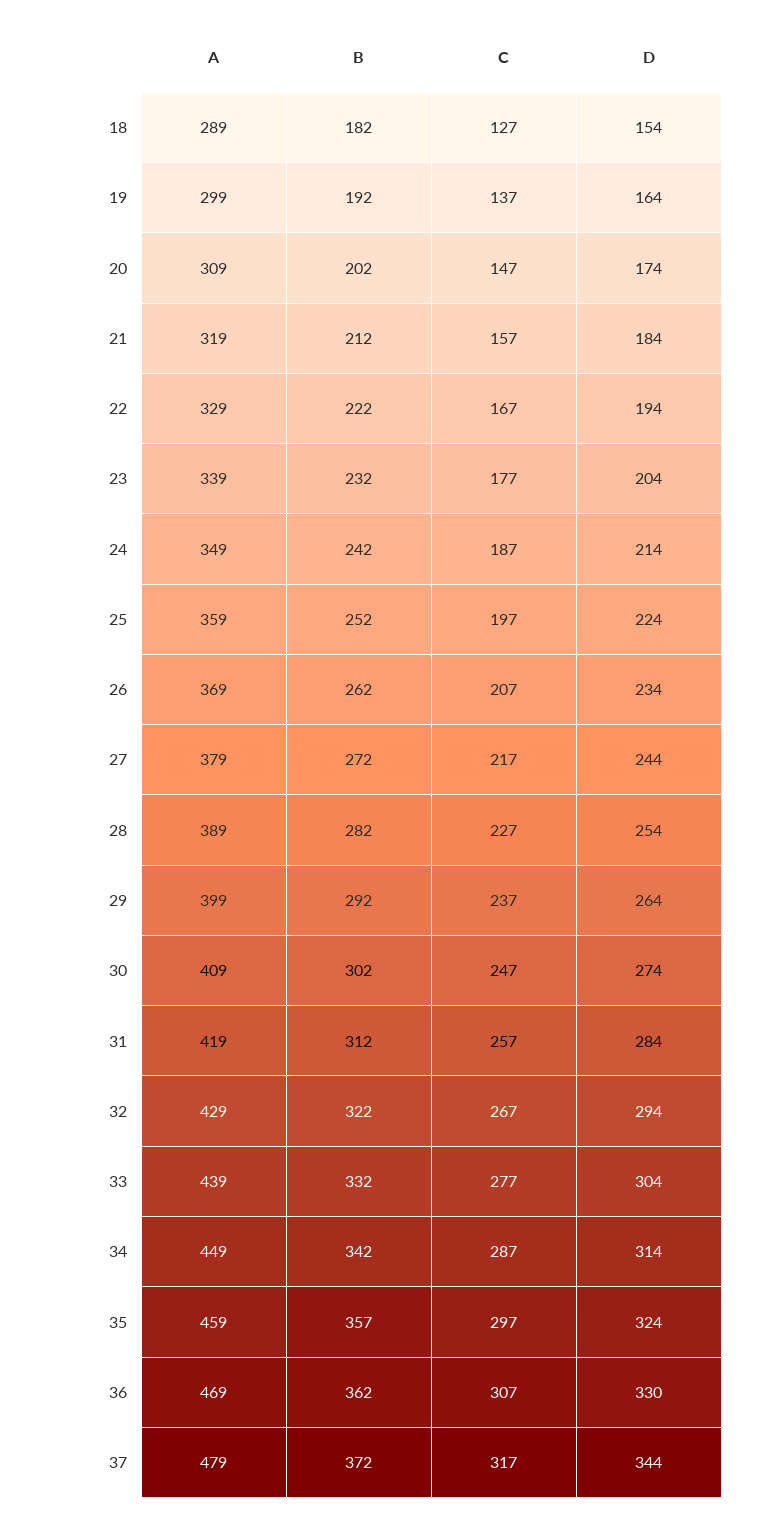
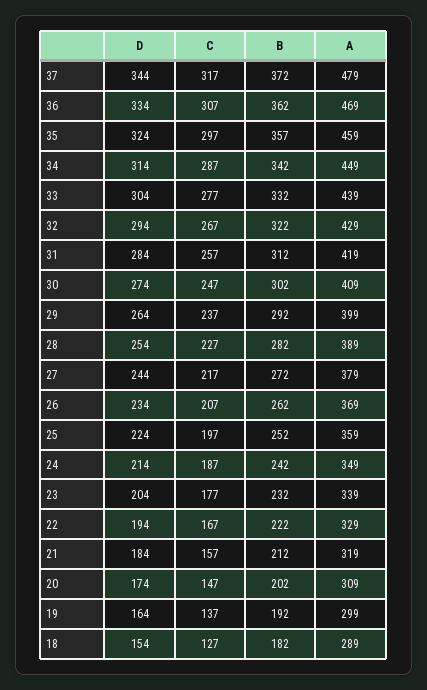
D, 36: 330 -> 334

